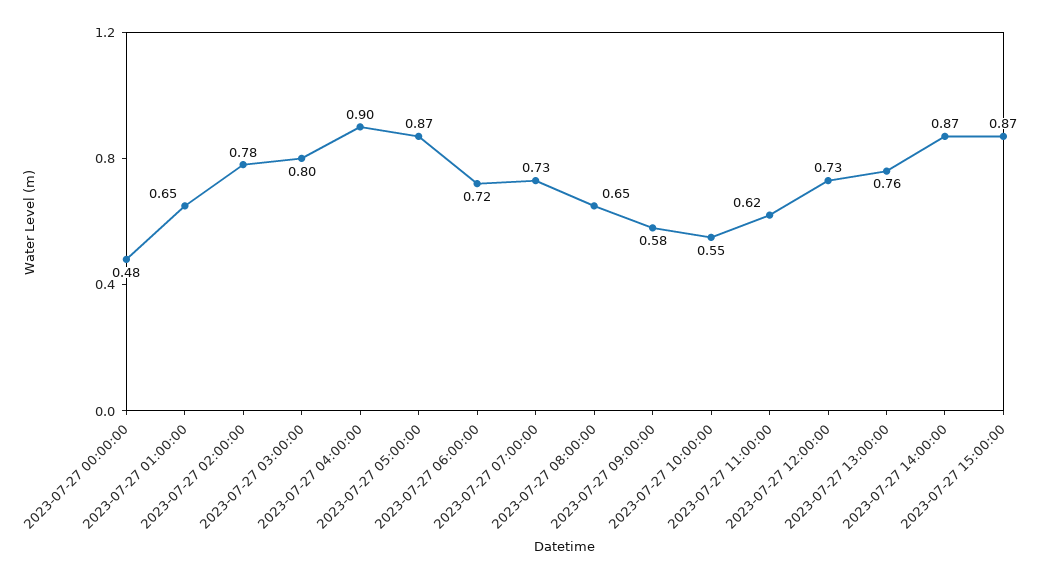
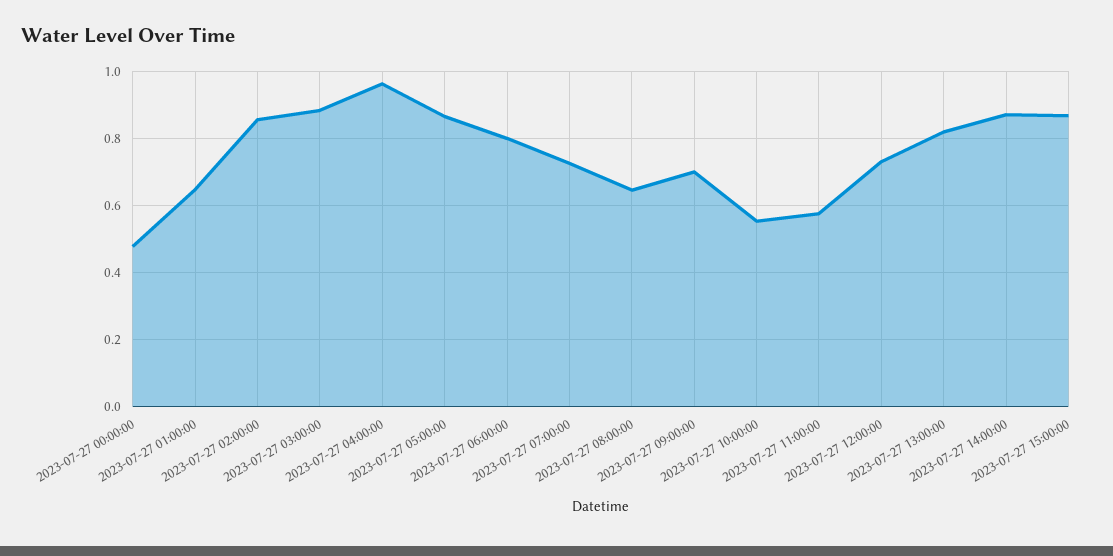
2023-07-27 02:00:00: 0.78 -> 0.86
2023-07-27 03:00:00: 0.8 -> 0.88
2023-07-27 04:00:00: 0.9 -> 0.96
2023-07-27 06:00:00: 0.72 -> 0.8
2023-07-27 09:00:00: 0.58 -> 0.7
2023-07-27 11:00:00: 0.62 -> 0.58
2023-07-27 13:00:00: 0.76 -> 0.82

